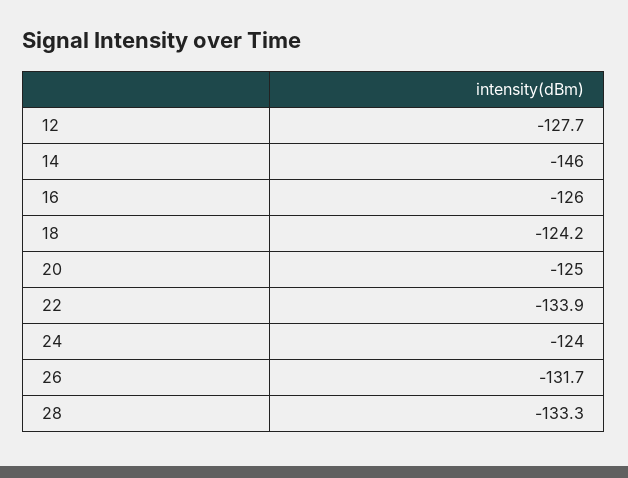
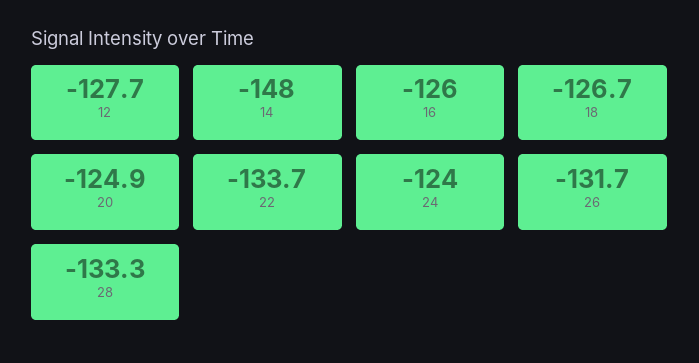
14: -146 -> -148
18: -124.2 -> -126.7
20: -125 -> -124.9
22: -133.9 -> -133.7

